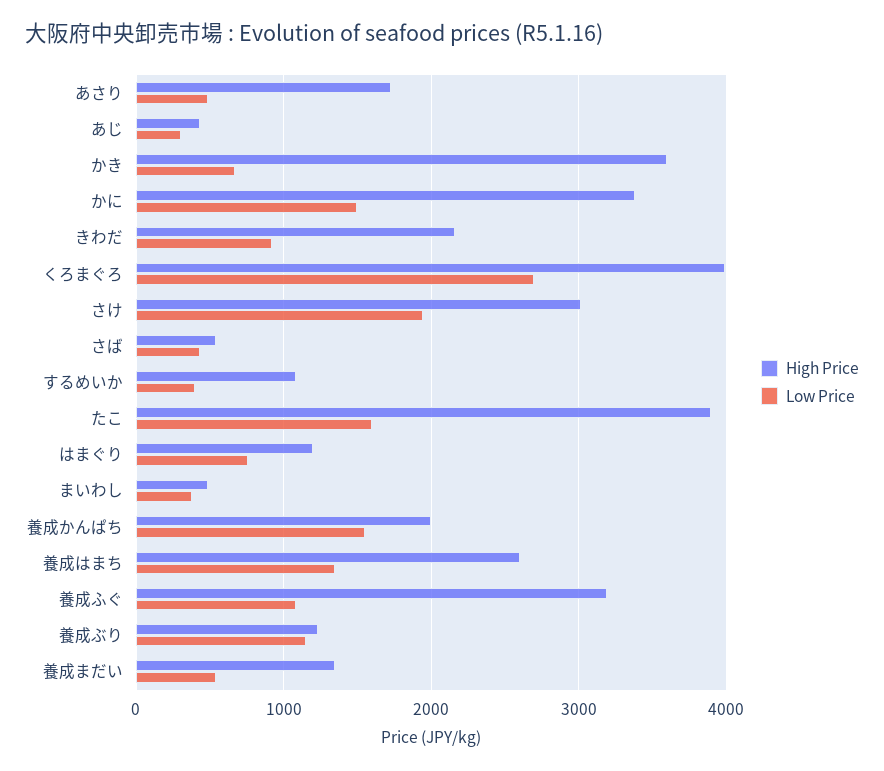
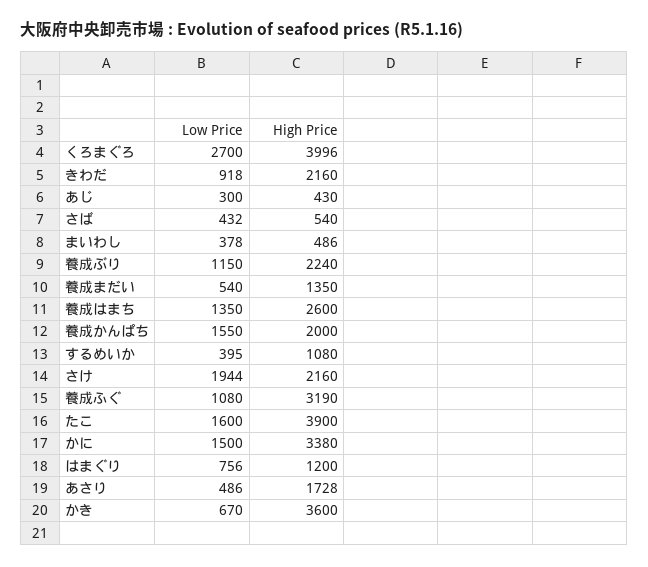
High Price, さけ: 3000 -> 2160
High Price, 養成ぶり: 1200 -> 2240

